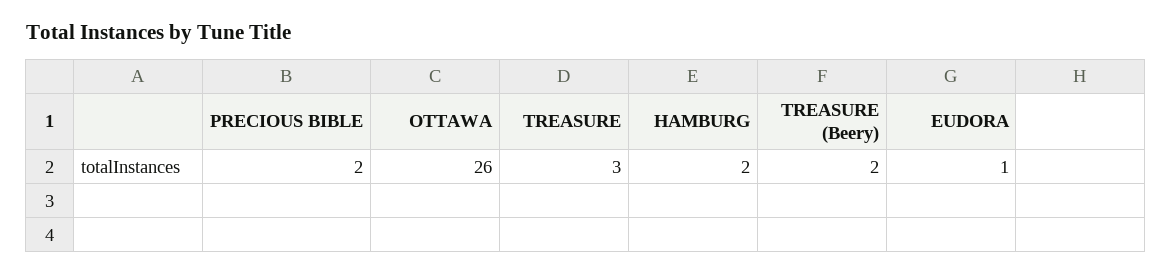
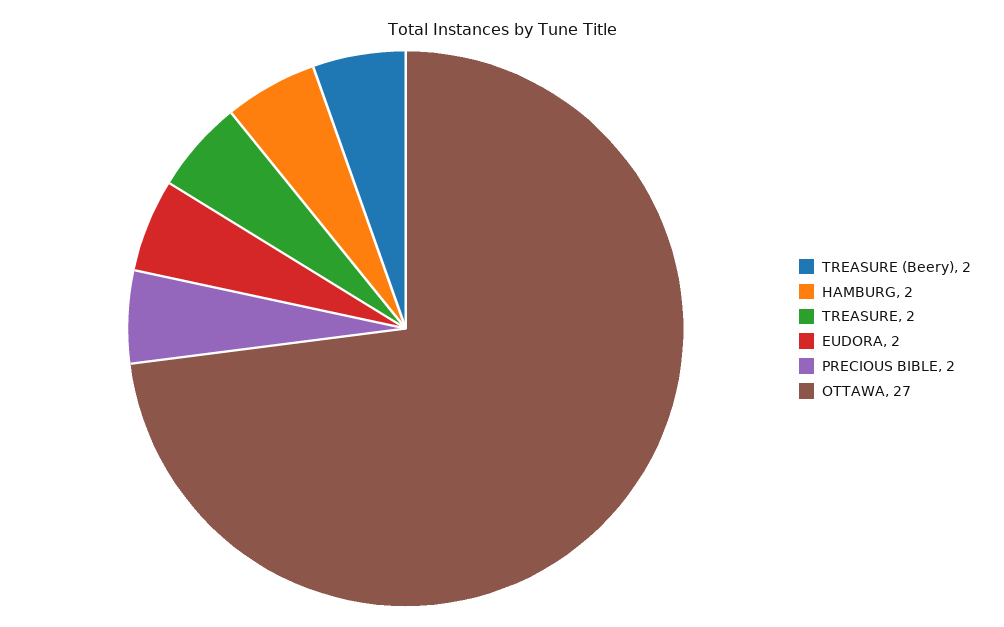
OTTAWA: 26 -> 27
TREASURE: 3 -> 2
EUDORA: 1 -> 2

